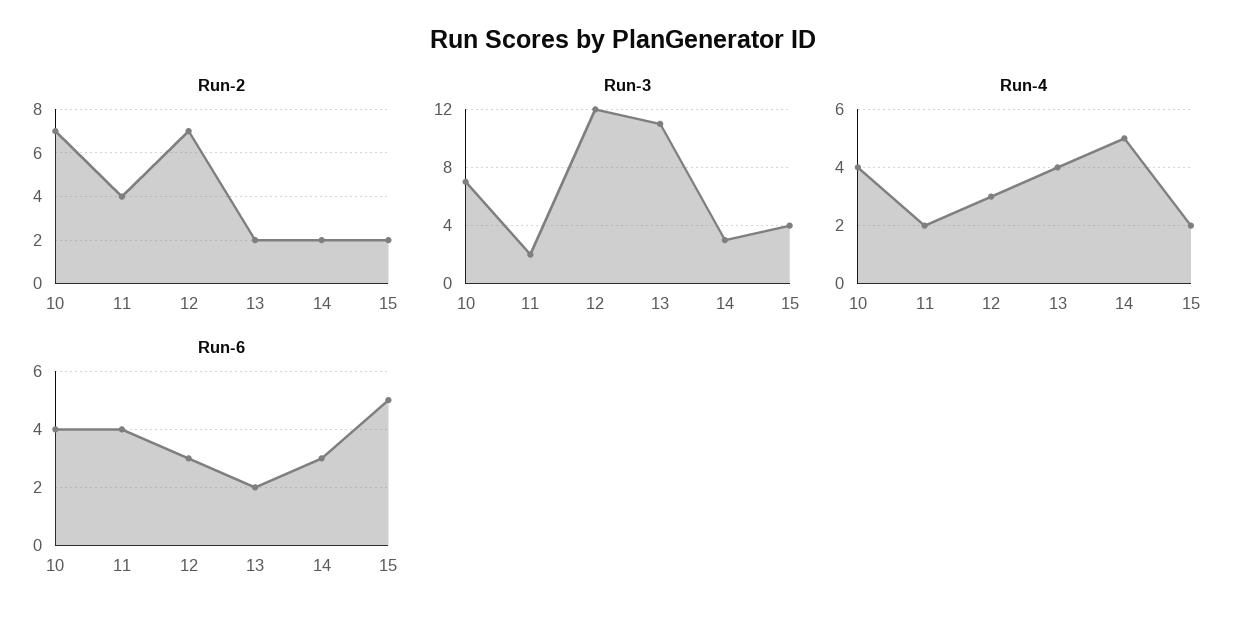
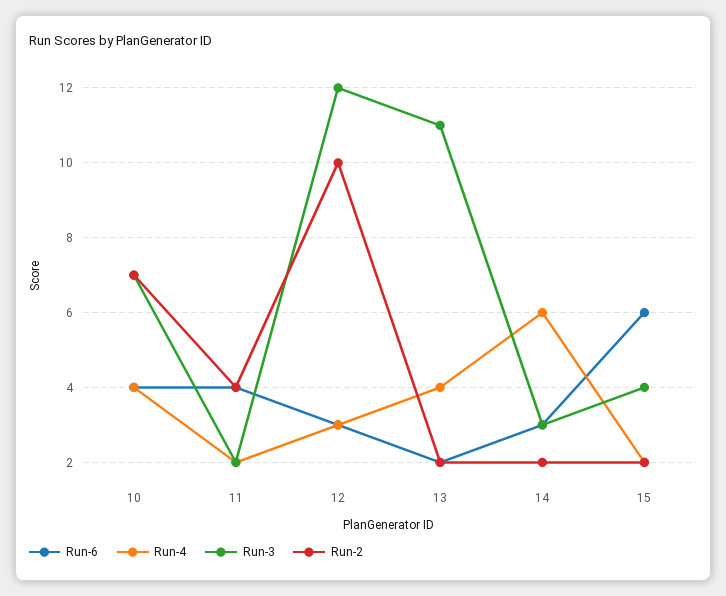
Run-2, 12: 7 -> 10
Run-4, 14: 5 -> 6
Run-6, 15: 5 -> 6

